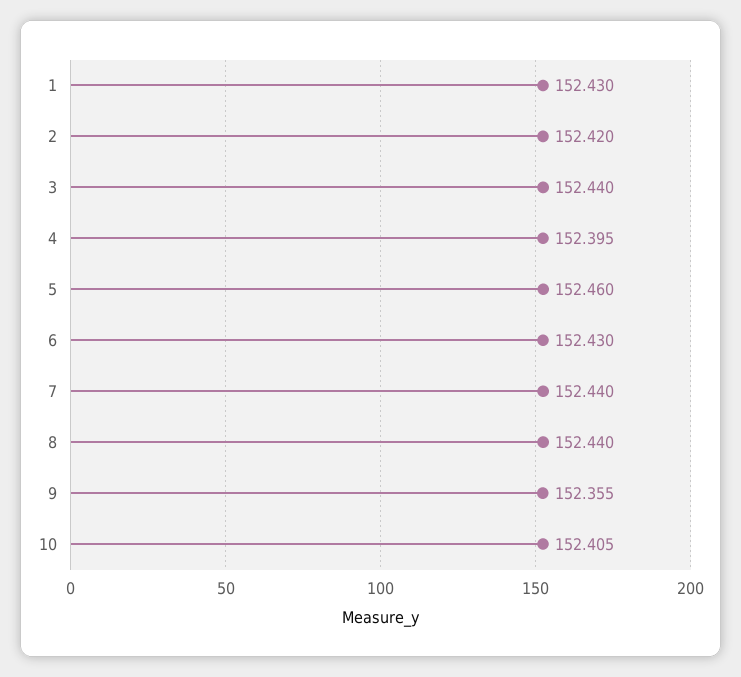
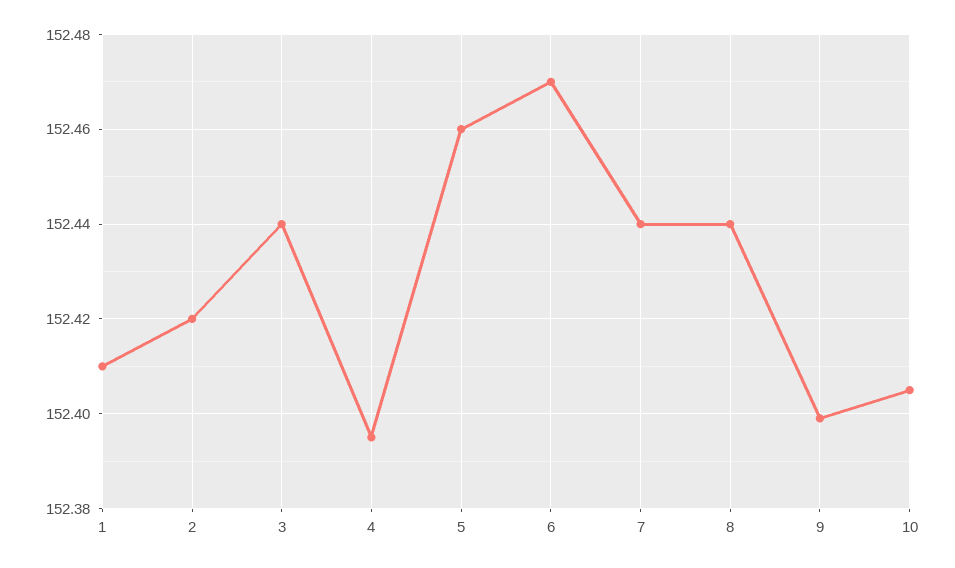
1: 152.43 -> 152.41
6: 152.43 -> 152.47
9: 152.355 -> 152.4

